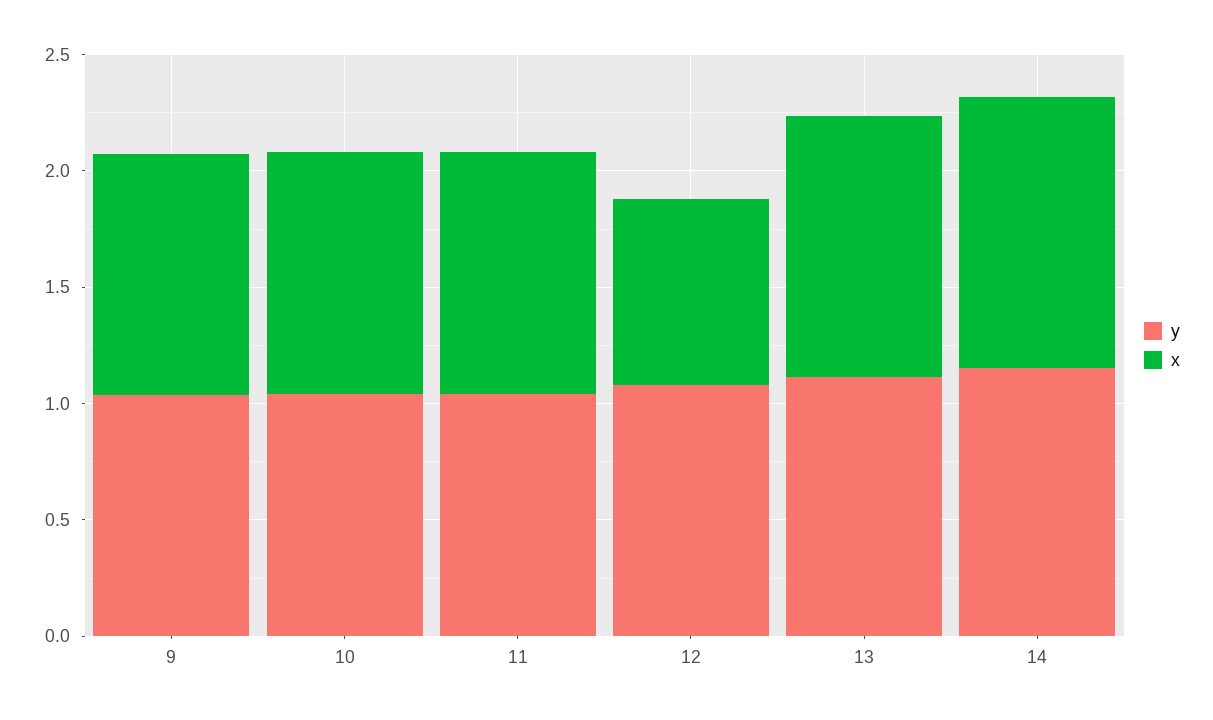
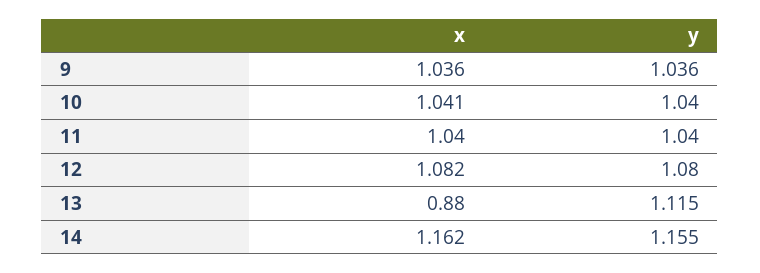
x, 12: 0.8 -> 1.082
x, 13: 1.1 -> 0.88

